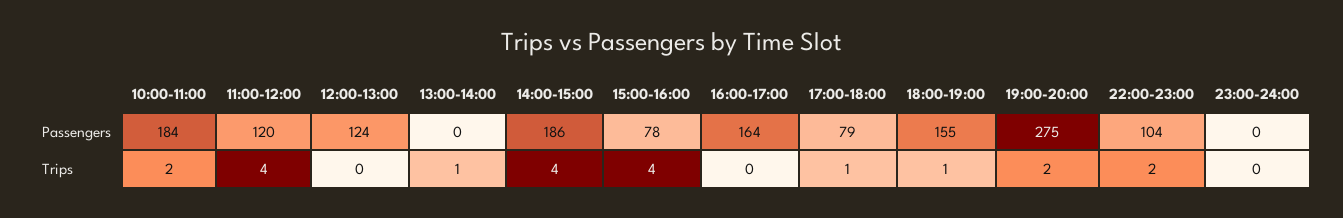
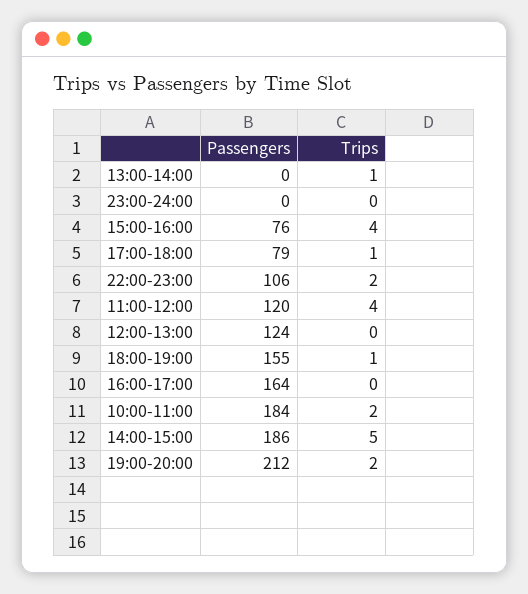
15:00-16:00, Passengers: 78 -> 76
19:00-20:00, Passengers: 275 -> 212
22:00-23:00, Passengers: 104 -> 106
14:00-15:00, Trips: 4 -> 5

